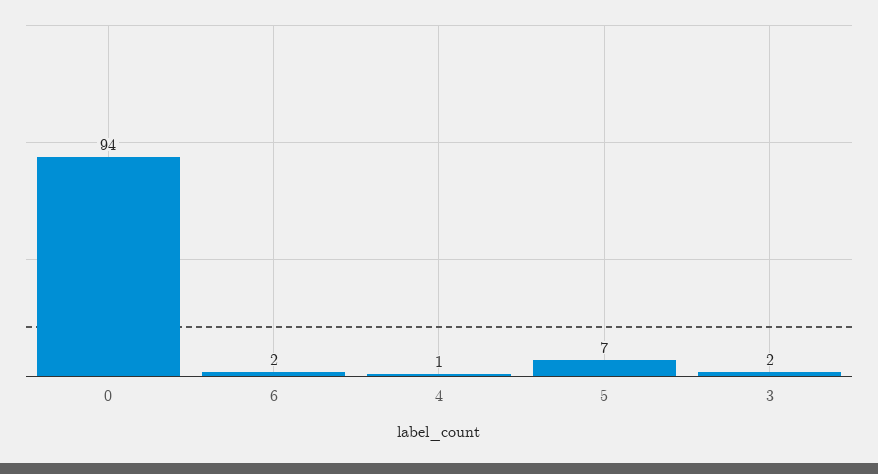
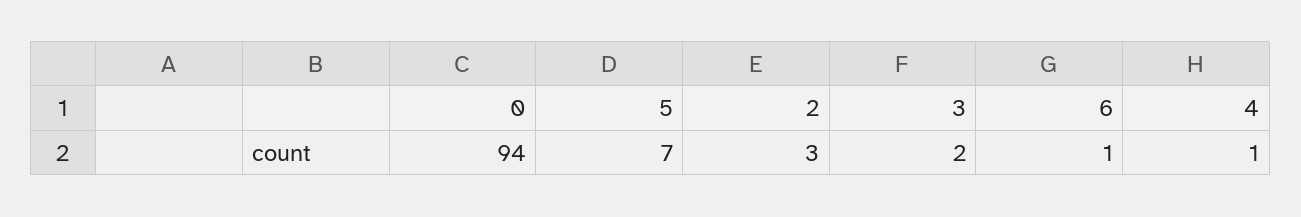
6: 2 -> 1
2: none -> 3

